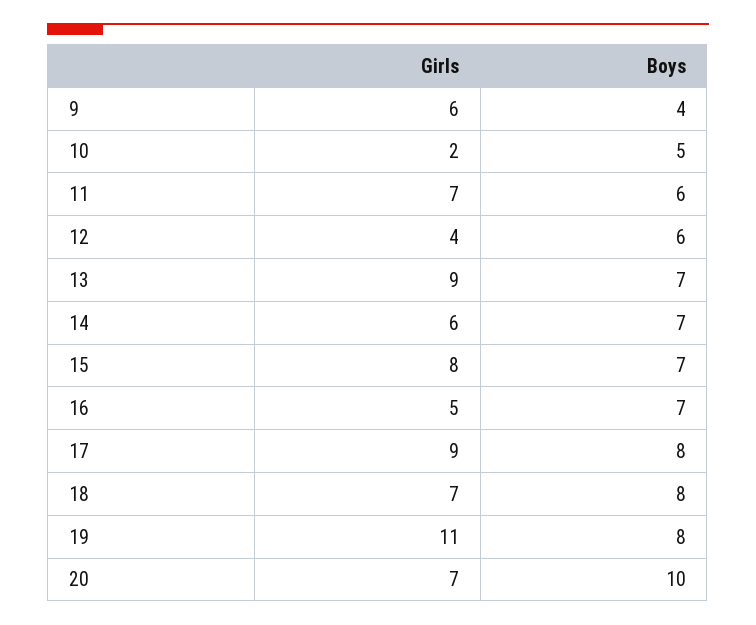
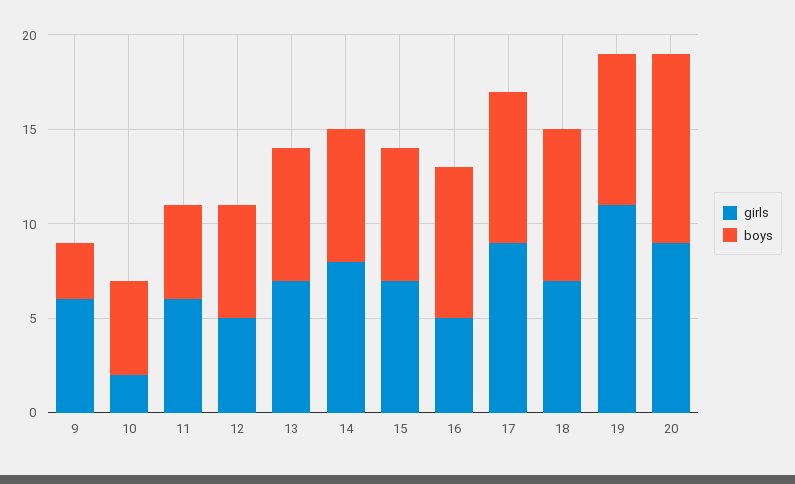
Boys, 9: 4 -> 3
Girls, 11: 7 -> 6
Boys, 11: 6 -> 5
Girls, 12: 4 -> 5
Girls, 13: 9 -> 7
Girls, 14: 6 -> 8
Girls, 15: 8 -> 7
Boys, 16: 7 -> 8
Girls, 20: 7 -> 9

